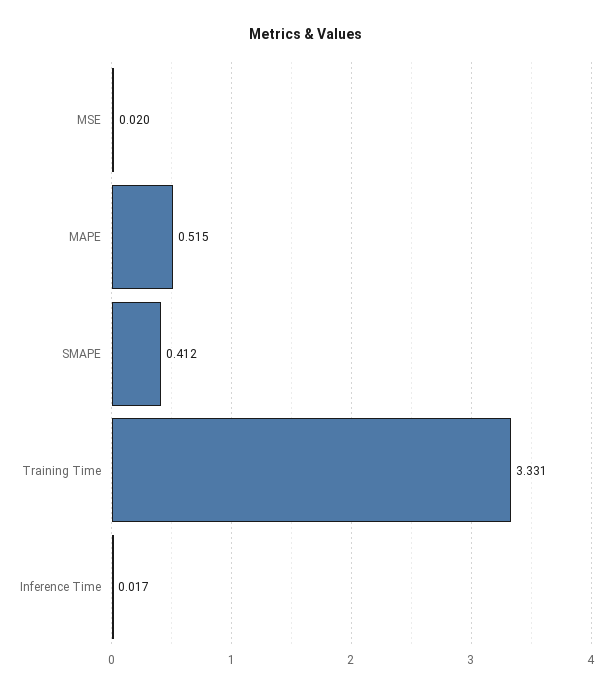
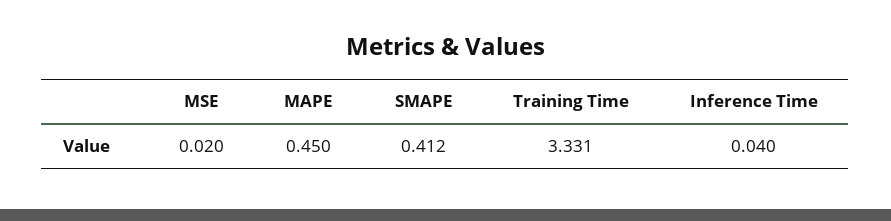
MAPE: 0.515 -> 0.45
Inference Time: 0.017 -> 0.04

